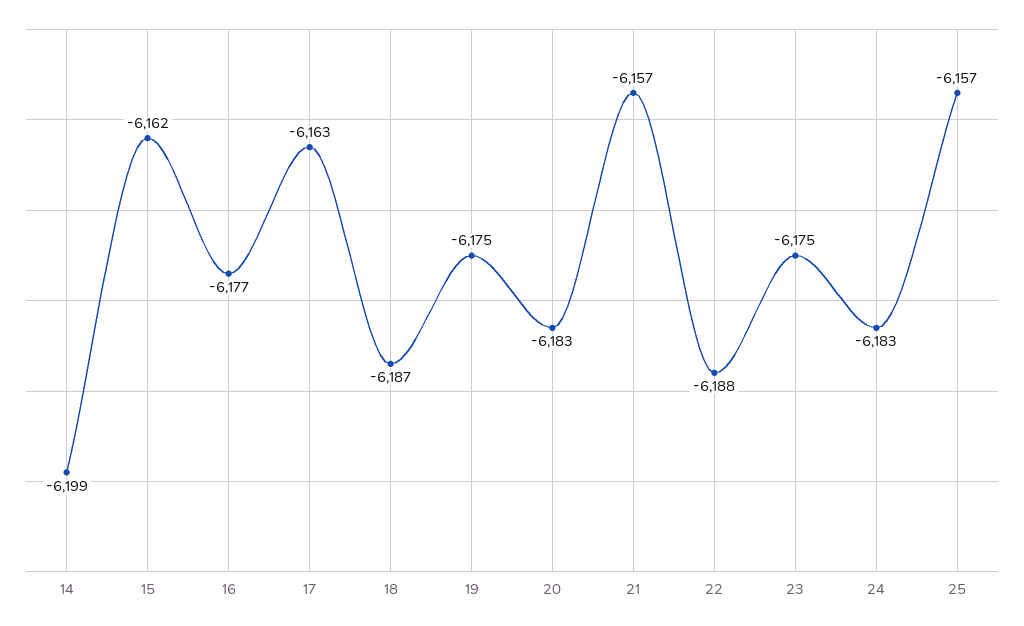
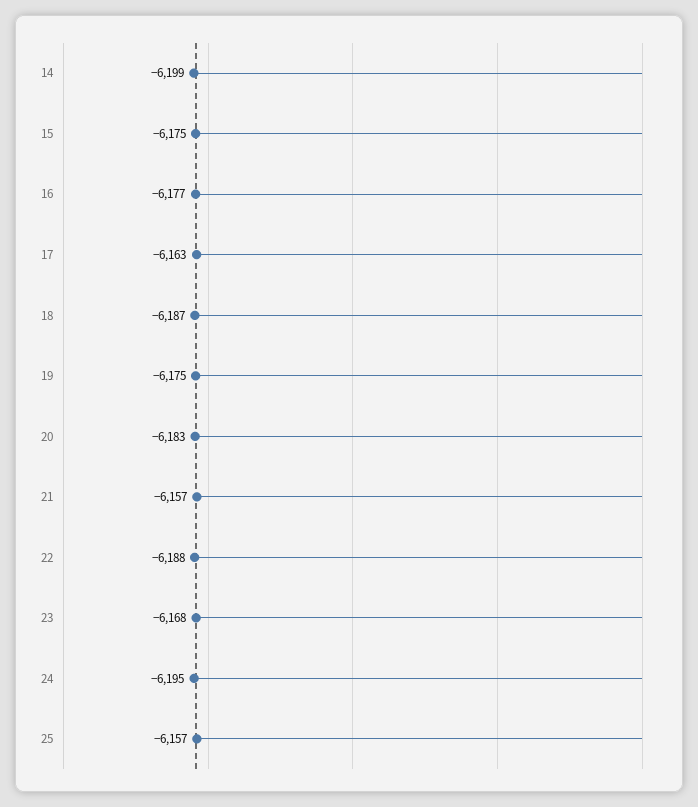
15: -6162 -> -6175
23: -6175 -> -6168
24: -6183 -> -6195

